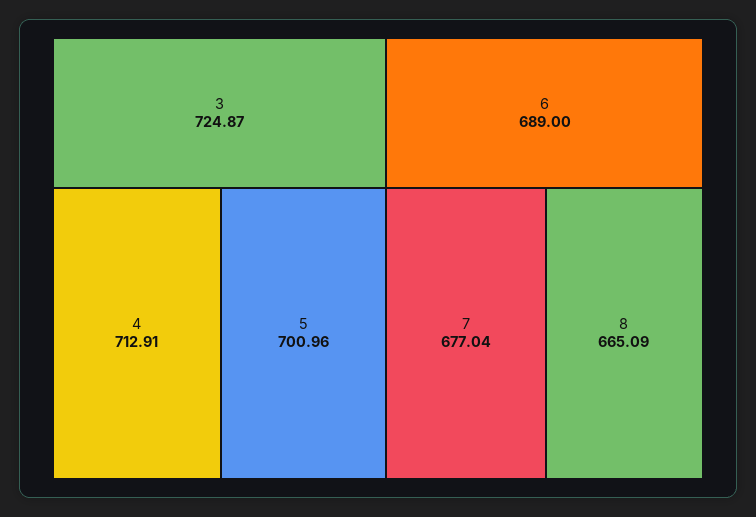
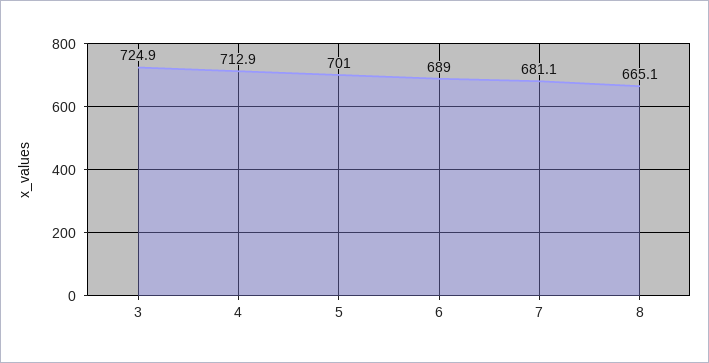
7: 677.04 -> 681.1

